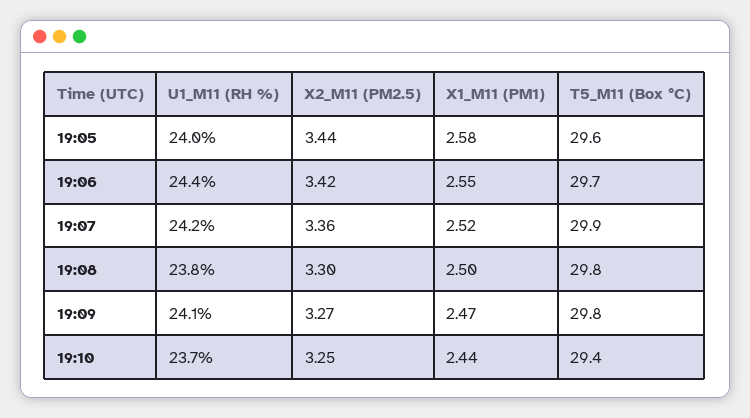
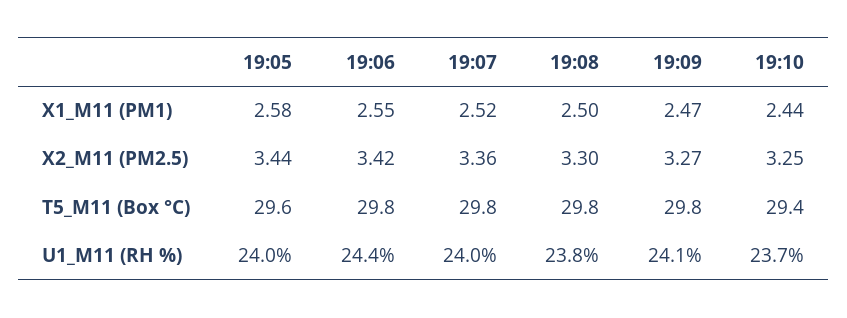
T5_M11 (Box °C), 19:06: 29.7 -> 29.8
U1_M11 (RH %), 19:07: 24.2 -> 24
T5_M11 (Box °C), 19:07: 29.9 -> 29.8

